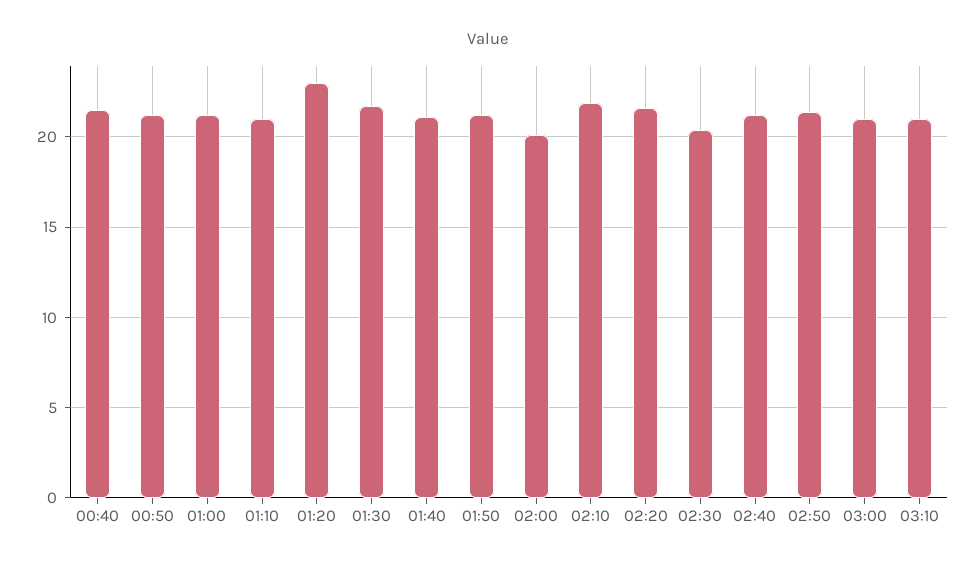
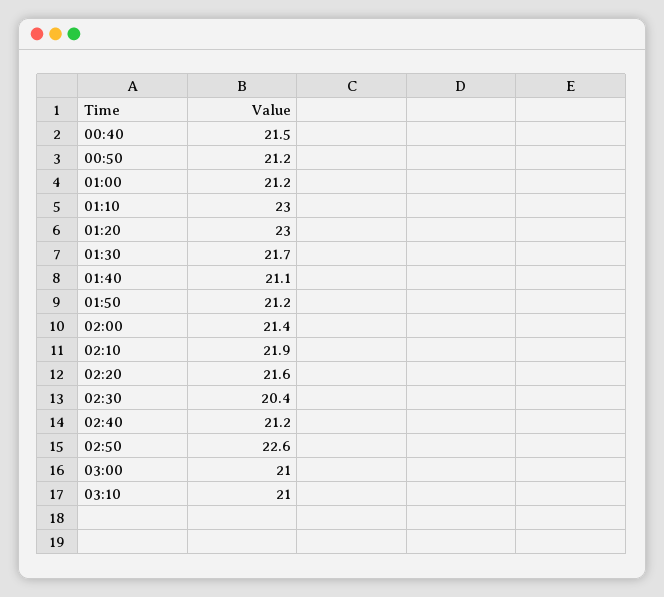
01:10: 21 -> 23
02:00: 20 -> 21.4
02:50: 21.5 -> 22.6

